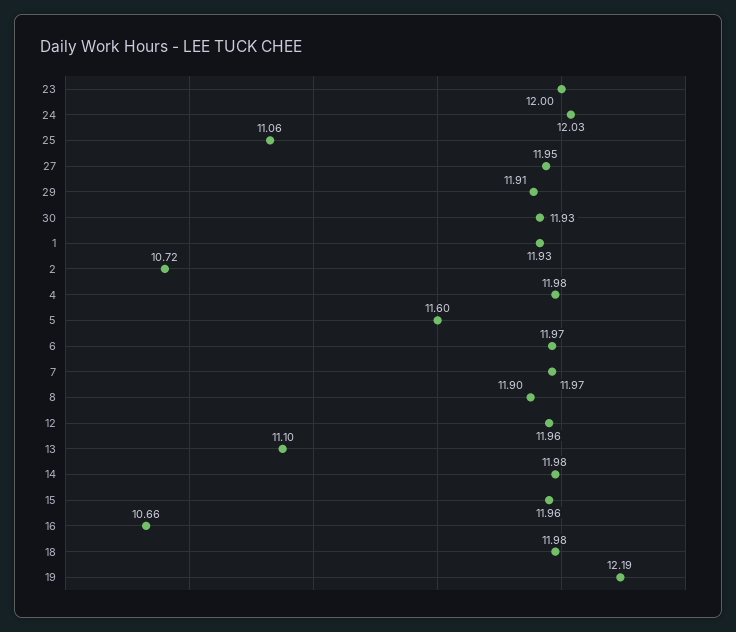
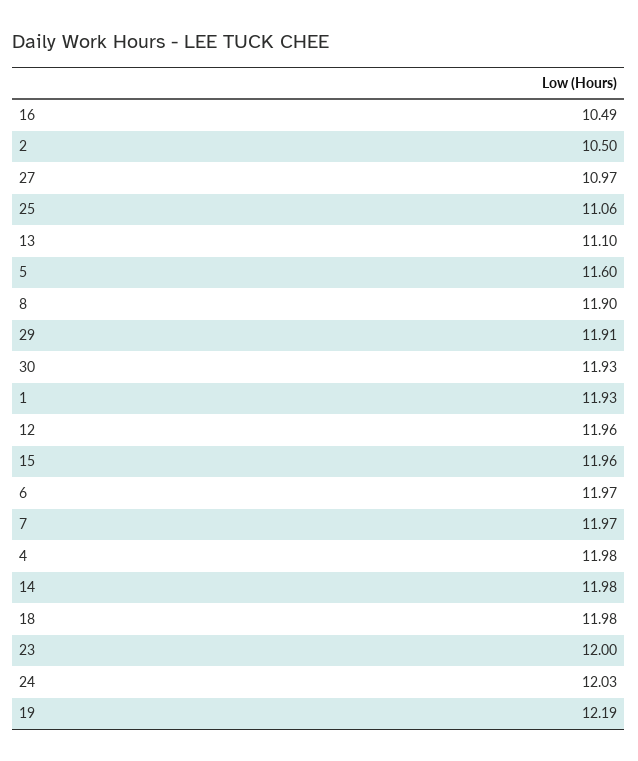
27: 11.95 -> 10.97
2: 10.72 -> 10.5
16: 10.66 -> 10.49

